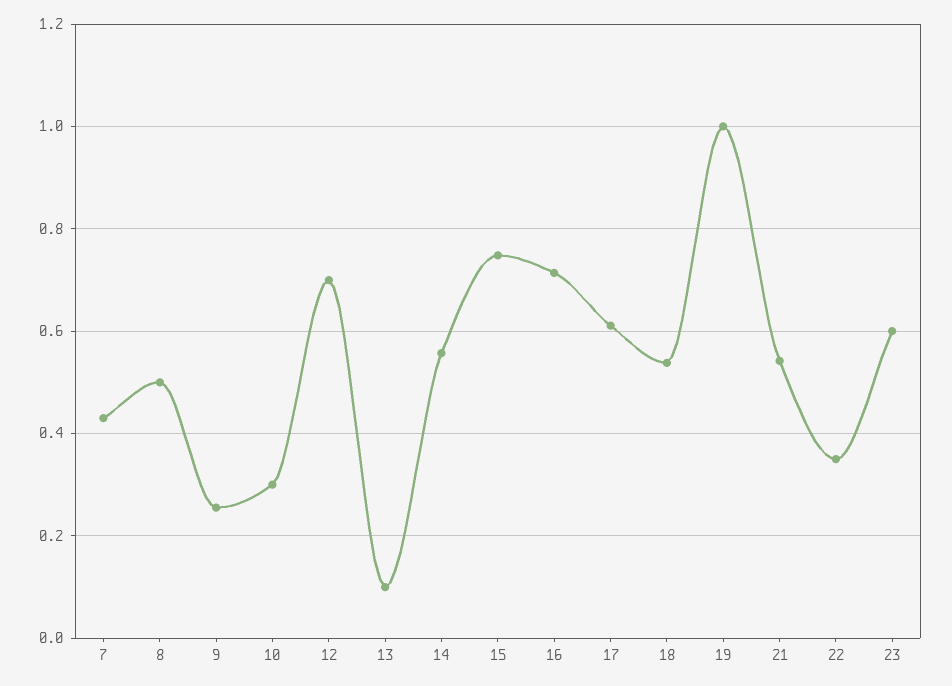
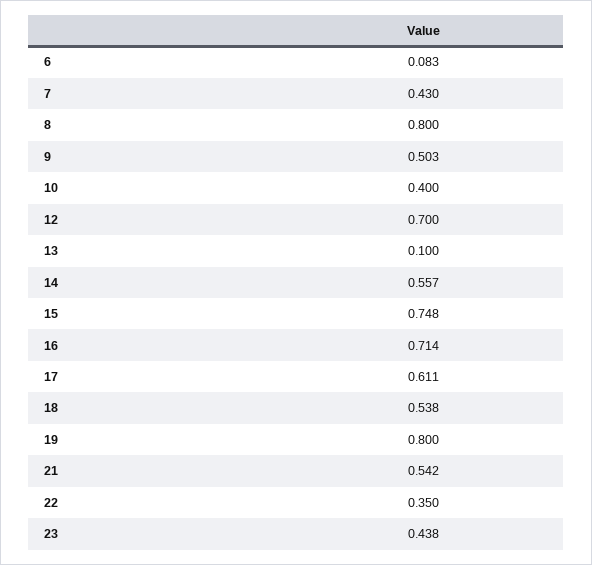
8: 0.5 -> 0.8
9: 0.26 -> 0.503
10: 0.3 -> 0.4
19: 1 -> 0.8
23: 0.6 -> 0.438
6: none -> 0.083

